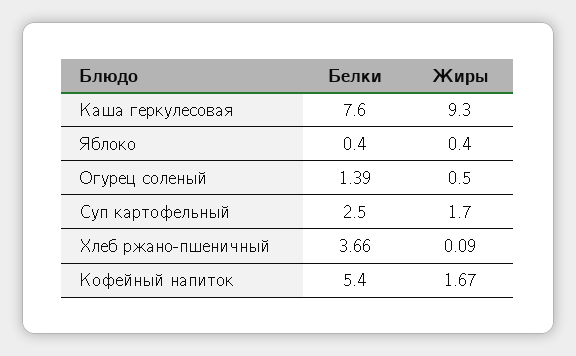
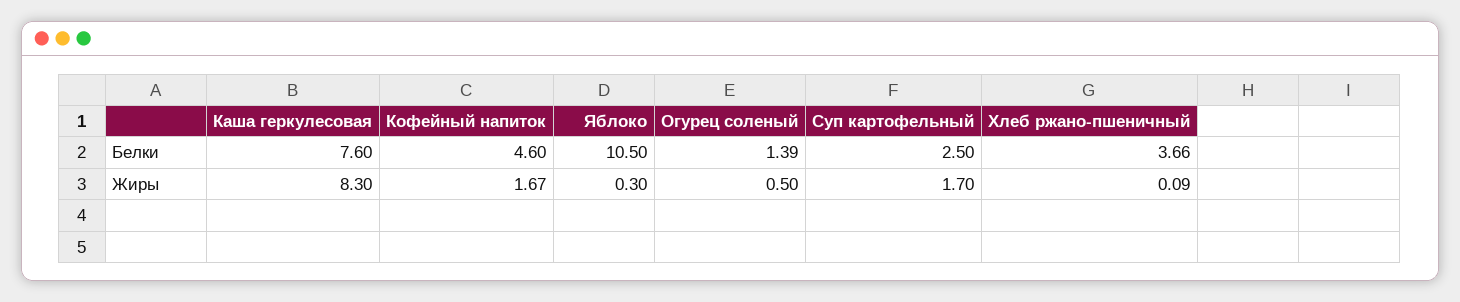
Жиры, Каша геркулесовая: 9.3 -> 8.3
Белки, Яблоко: 0.4 -> 10.5
Жиры, Яблоко: 0.4 -> 0.3
Белки, Кофейный напиток: 5.4 -> 4.6

